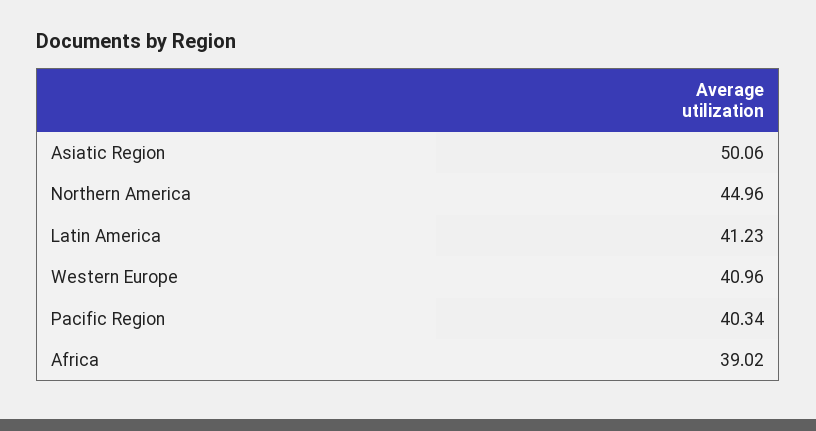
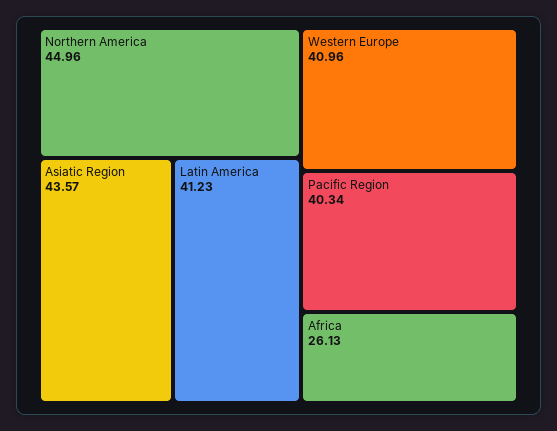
Asiatic Region: 50.06 -> 43.57
Africa: 39.02 -> 26.13

